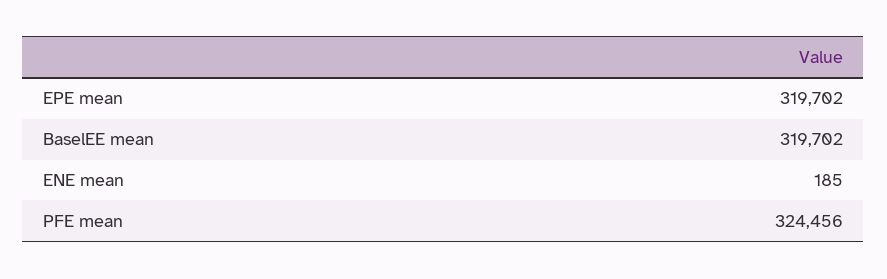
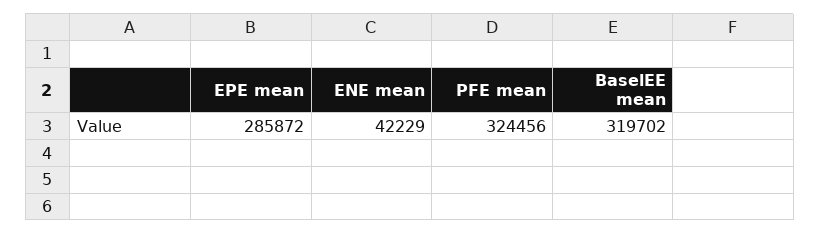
EPE mean: 319702 -> 285872
ENE mean: 185 -> 42229

